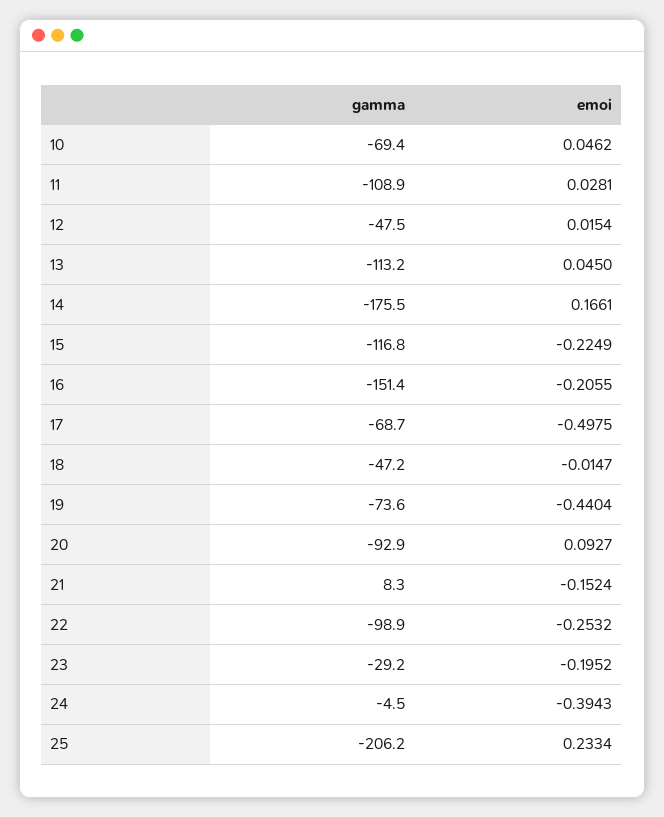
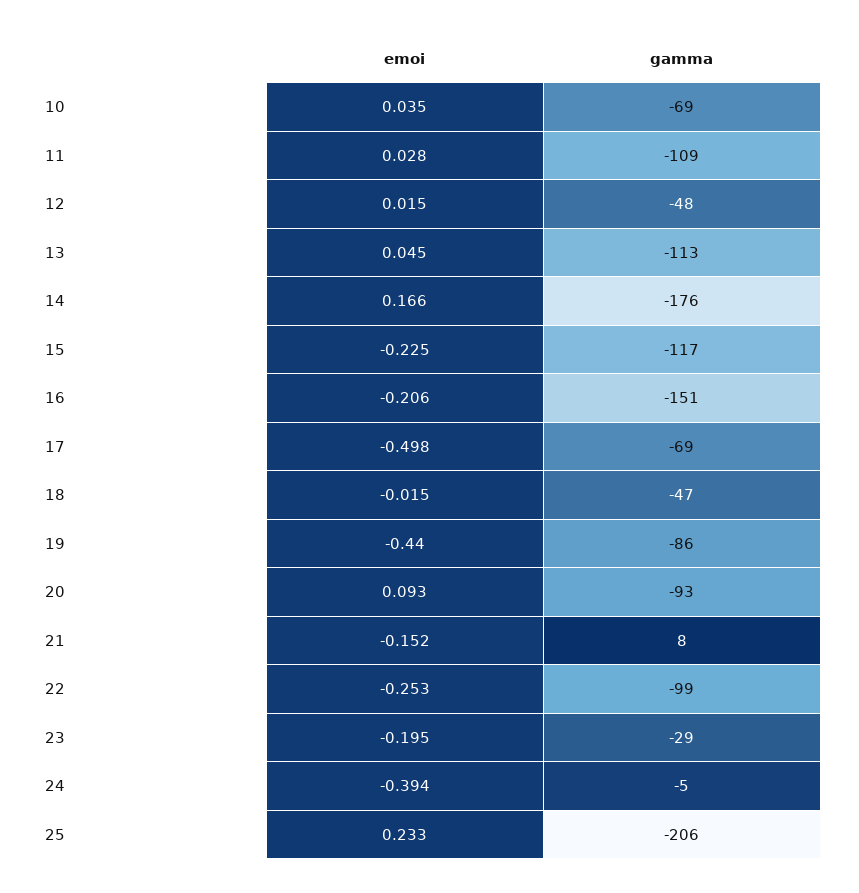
emoi, 10: 0.0462 -> 0.035
gamma, 19: -73.6 -> -86

